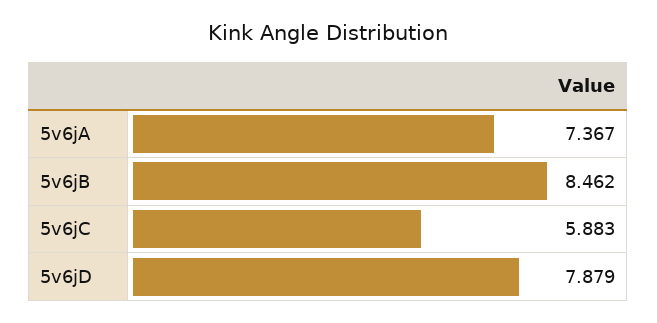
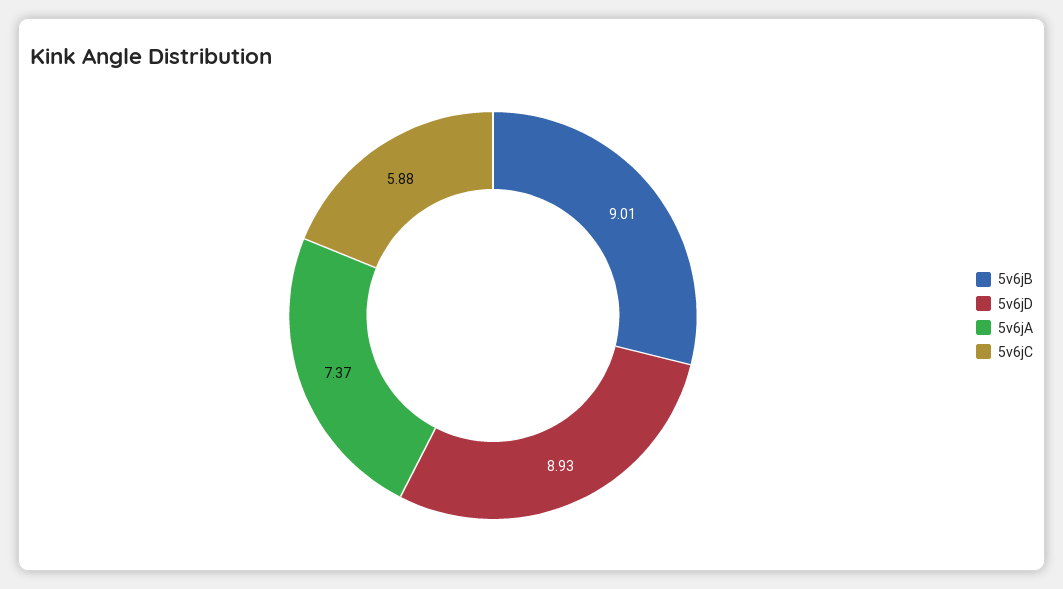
5v6jB: 8.462 -> 9.01
5v6jD: 7.879 -> 8.93

